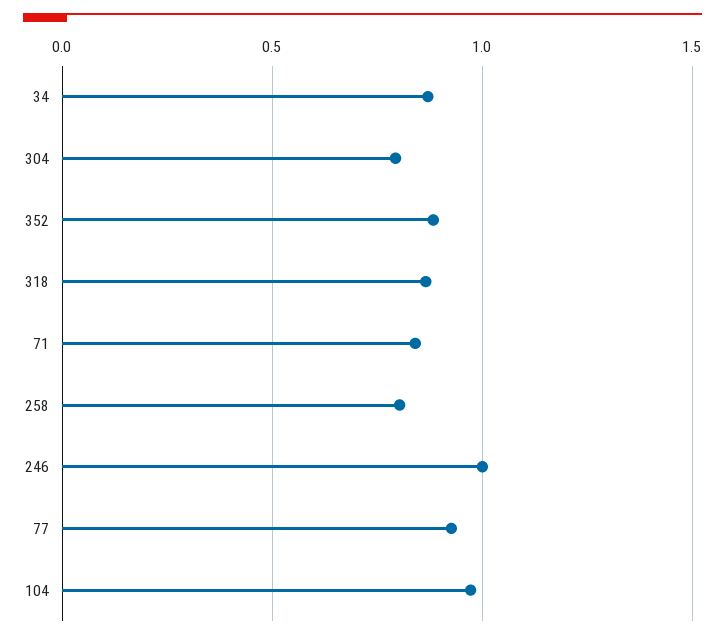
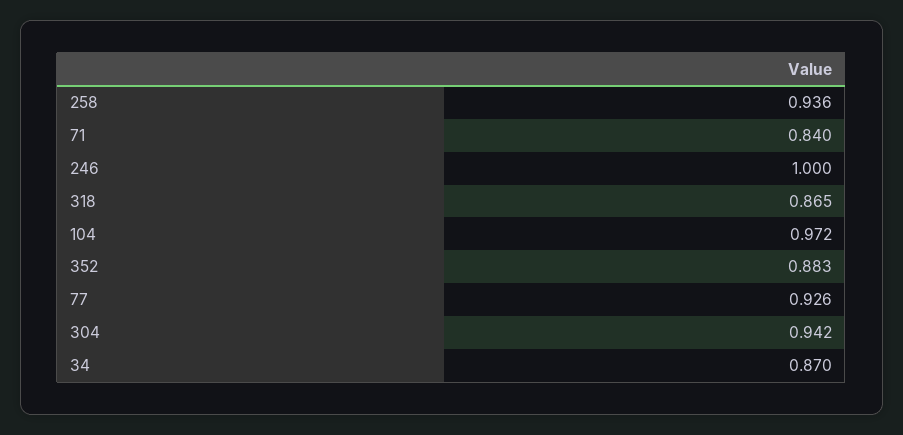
304: 0.8 -> 0.942
258: 0.8 -> 0.936

